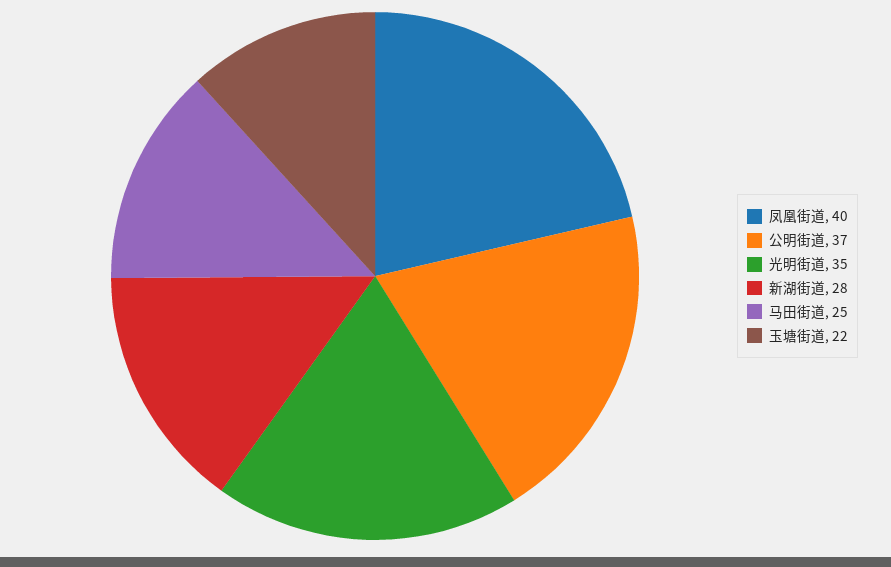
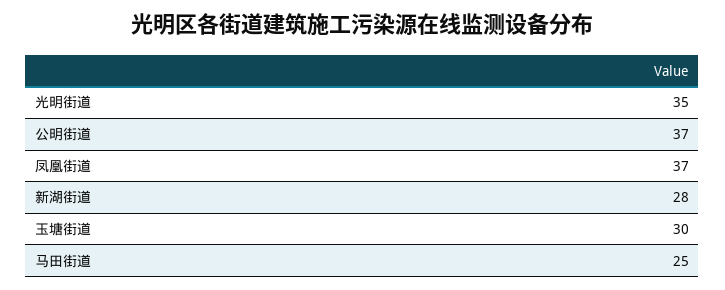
凤凰街道: 40 -> 37
玉塘街道: 22 -> 30

